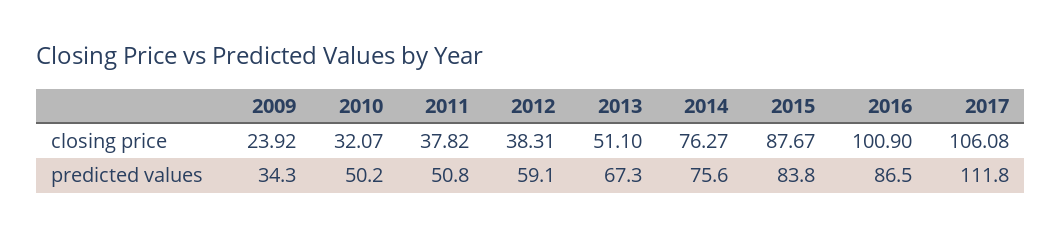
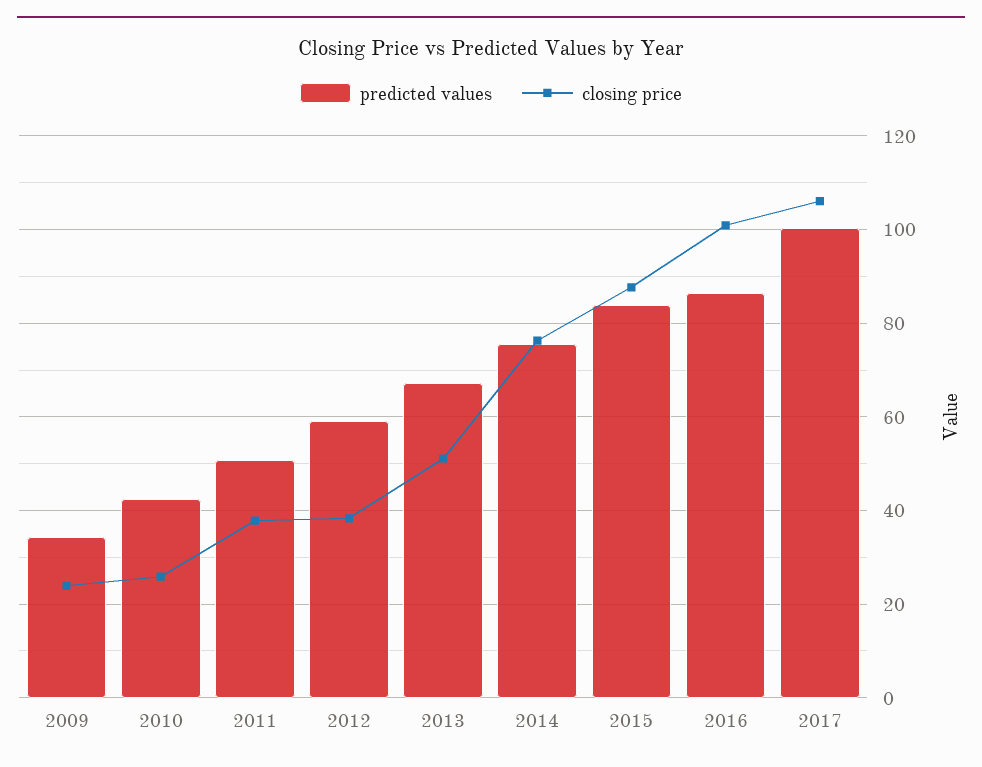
closing price, 2010: 32.07 -> 26
predicted values, 2010: 50.2 -> 42
predicted values, 2017: 111.8 -> 100

